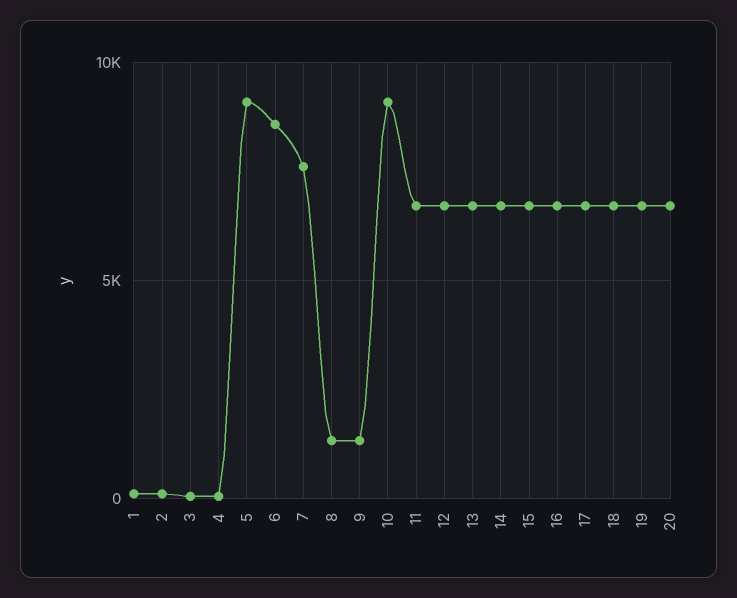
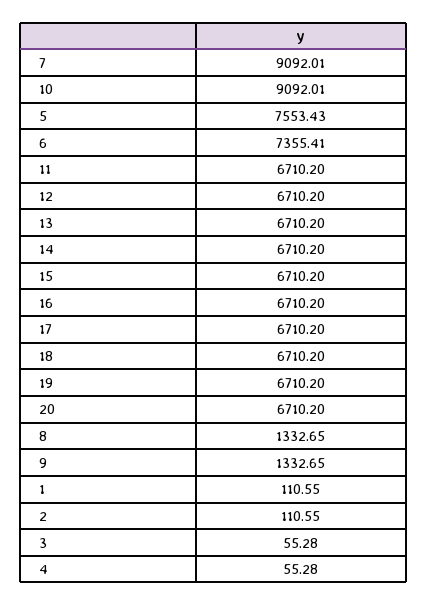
5: 9000 -> 7553.43
6: 8500 -> 7355.41
7: 7500 -> 9092.01

